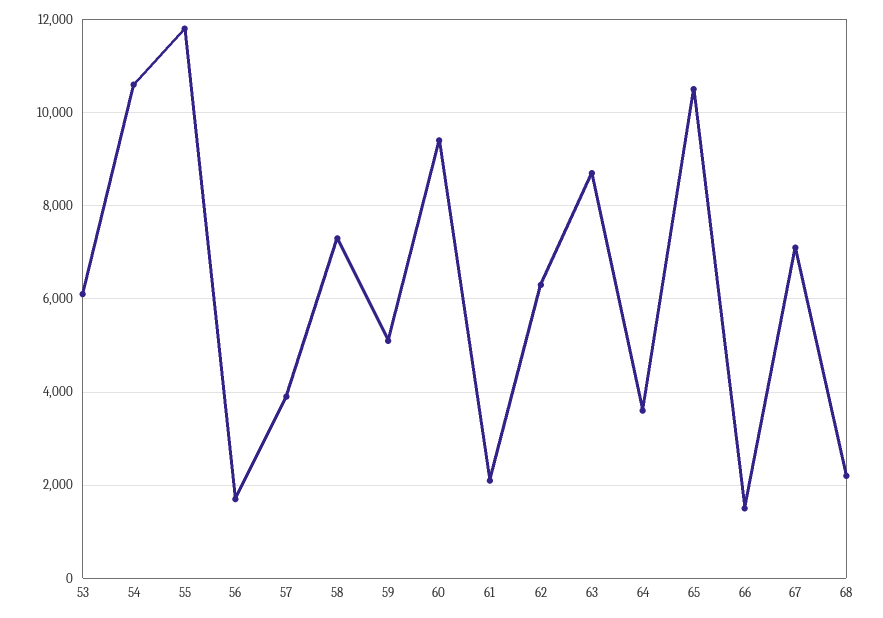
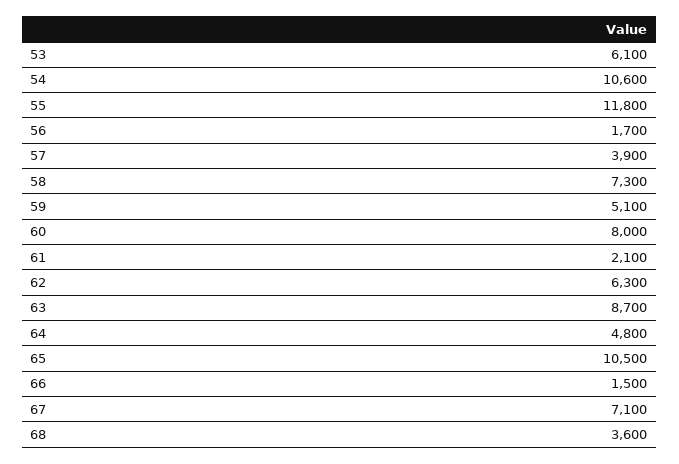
60: 9400 -> 8000
64: 3600 -> 4800
68: 2200 -> 3600

